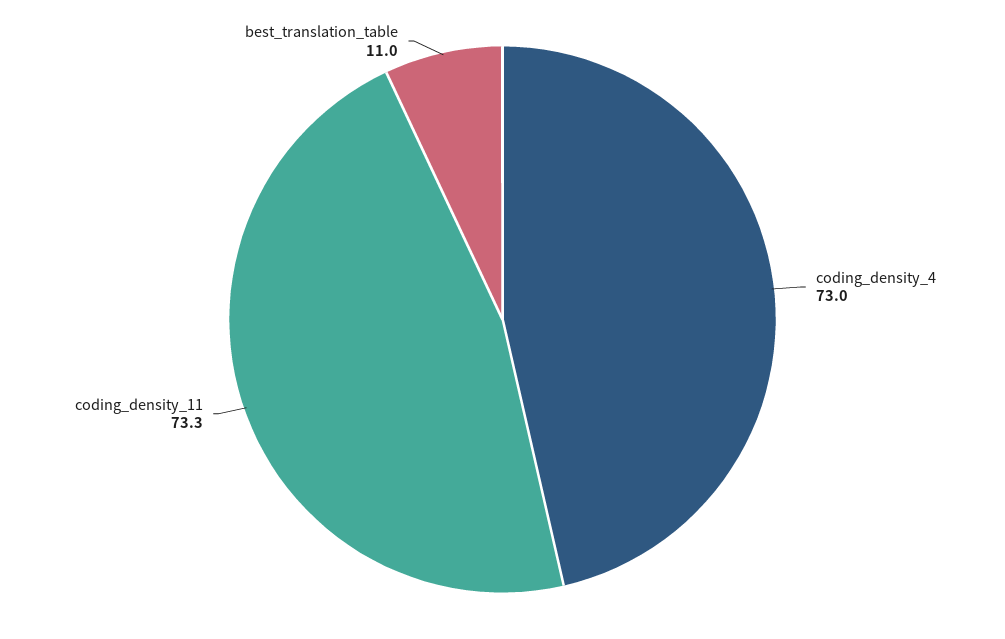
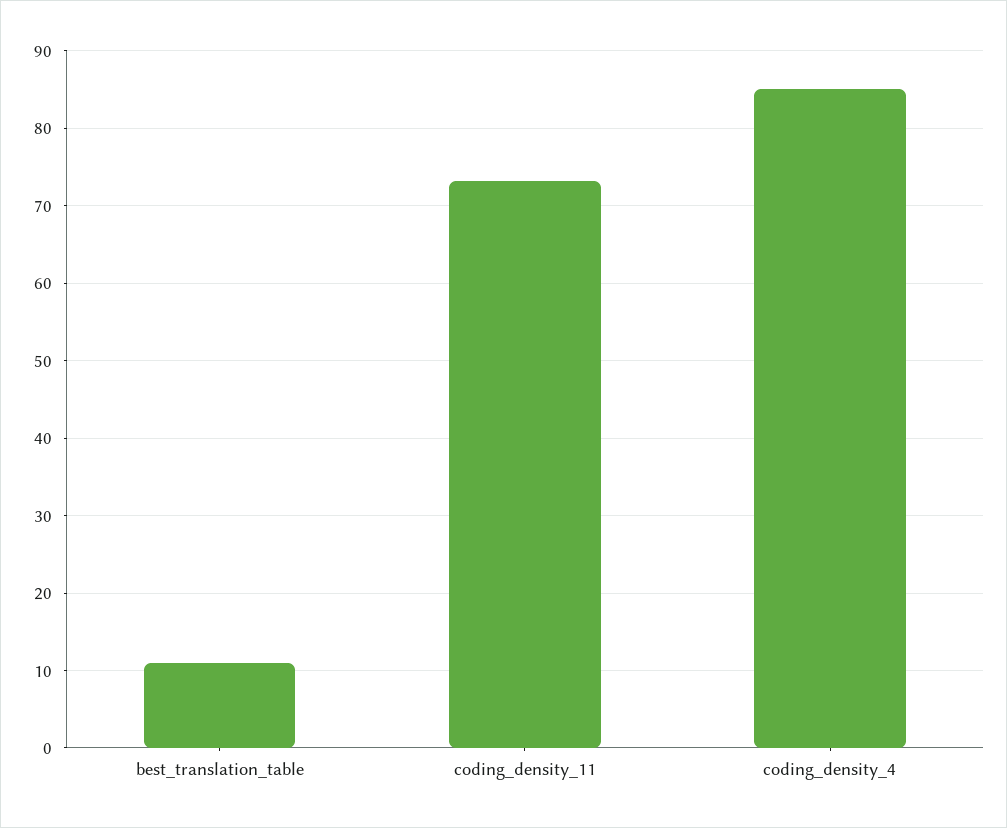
coding_density_4: 73 -> 85

